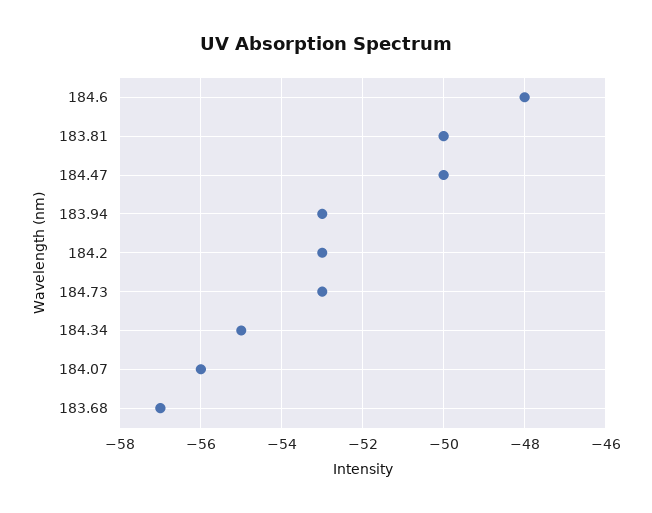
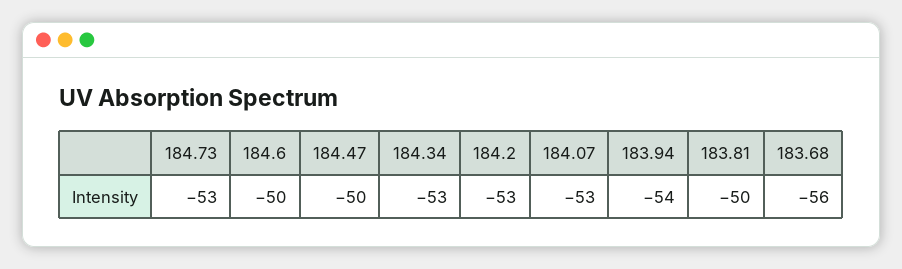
184.6: -48 -> -50
183.94: -53 -> -54
184.34: -55 -> -53
184.07: -56 -> -53
183.68: -57 -> -56

